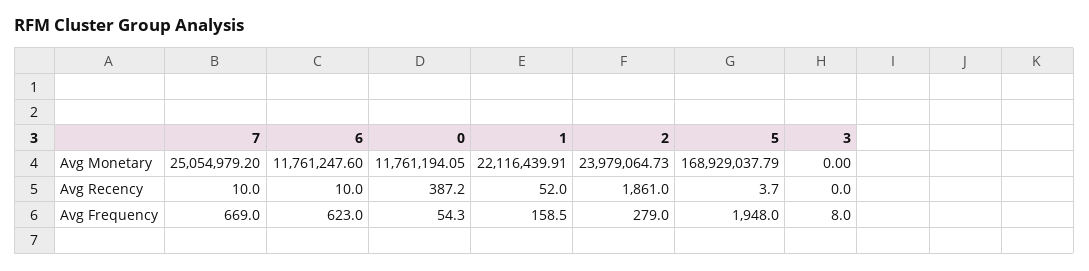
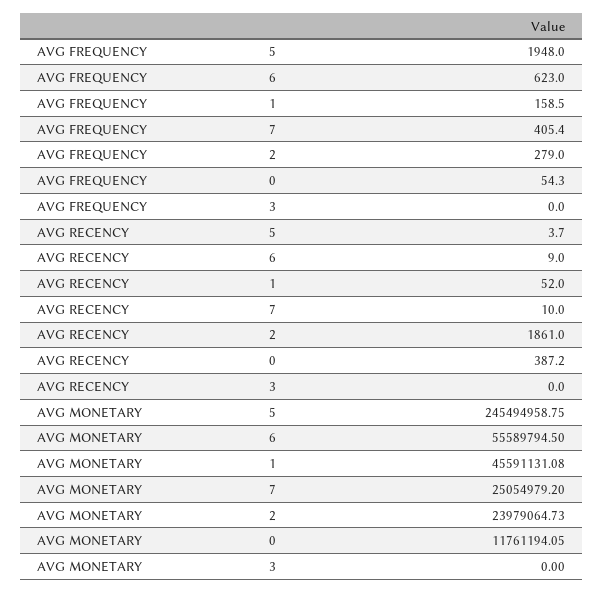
6, Avg Monetary: 11761247.6 -> 55589794.5
1, Avg Monetary: 22116439.91 -> 45591131.08
5, Avg Monetary: 168929037.79 -> 245494958.75
6, Avg Recency: 10 -> 9
7, Avg Frequency: 669 -> 405.4
3, Avg Frequency: 8 -> 0

